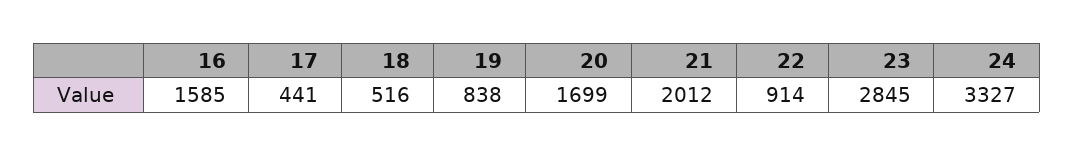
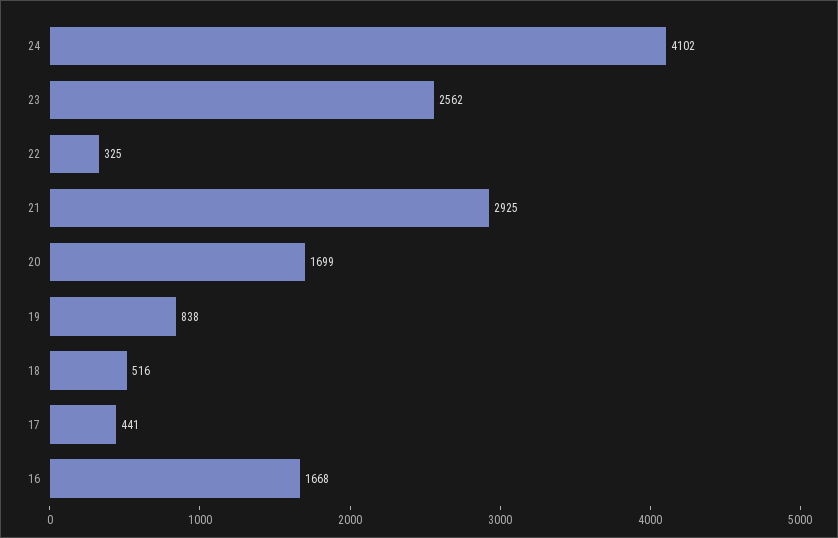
16: 1585 -> 1668
21: 2012 -> 2925
22: 914 -> 325
23: 2845 -> 2562
24: 3327 -> 4102

